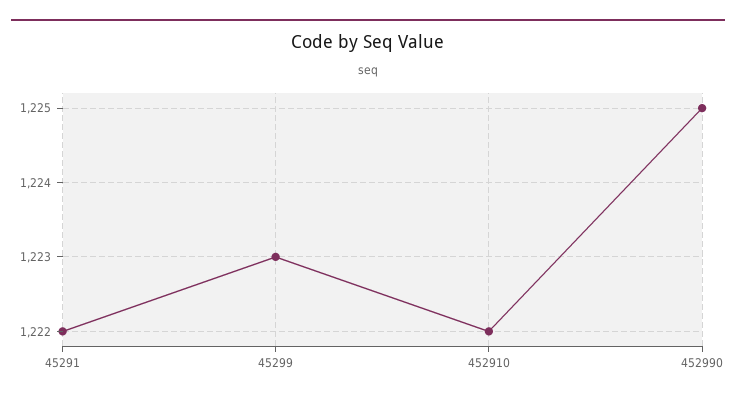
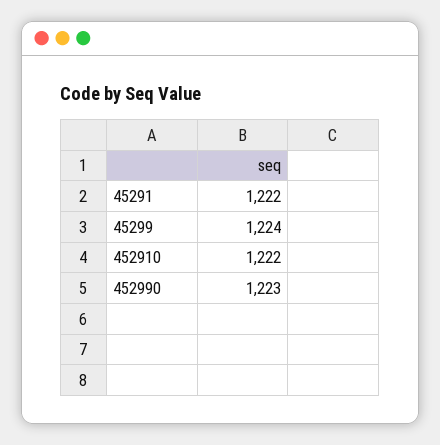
45299: 1223 -> 1224
452990: 1225 -> 1223

